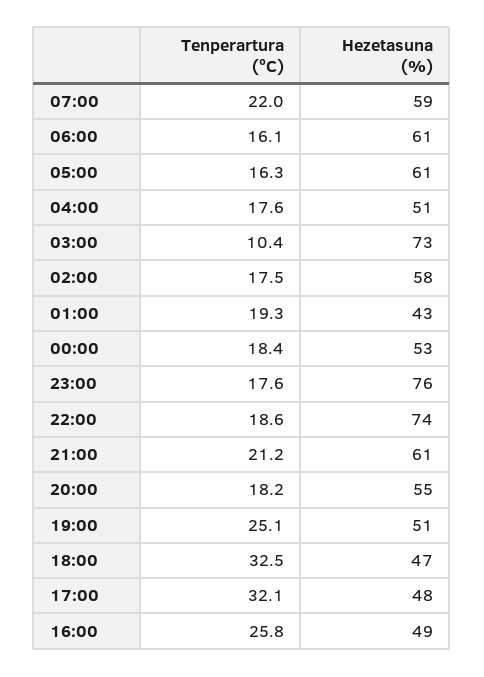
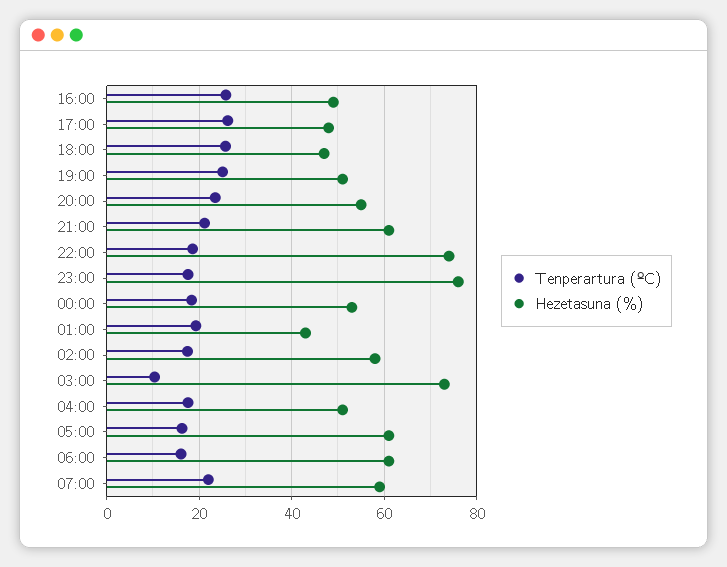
Tenperartura (ºC), 20:00: 18.2 -> 24
Tenperartura (ºC), 18:00: 32.5 -> 26
Tenperartura (ºC), 17:00: 32.1 -> 26

